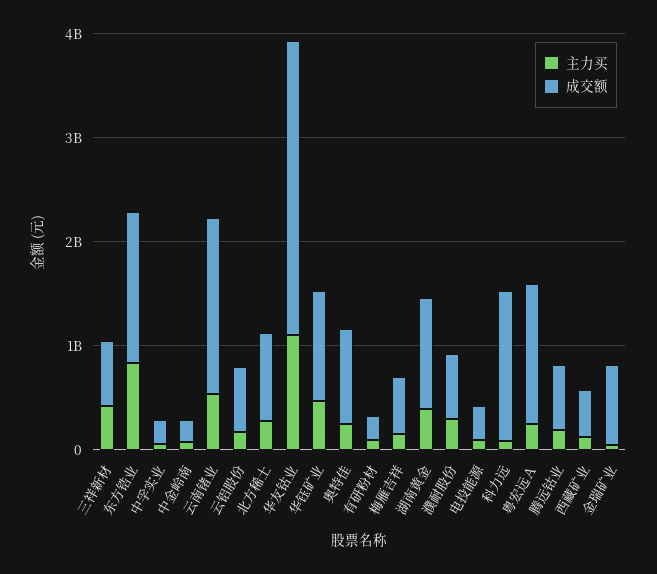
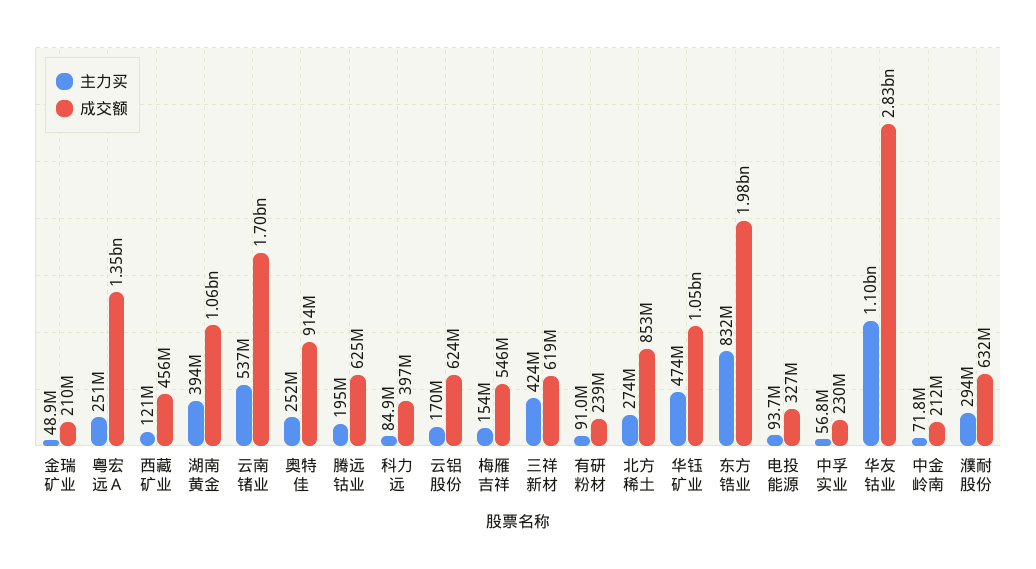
成交额, 东方锆业: 1400000000 -> 1980000000
成交额, 科力远: 1400000000 -> 397000000
成交额, 金瑞矿业: 800000000 -> 210000000

